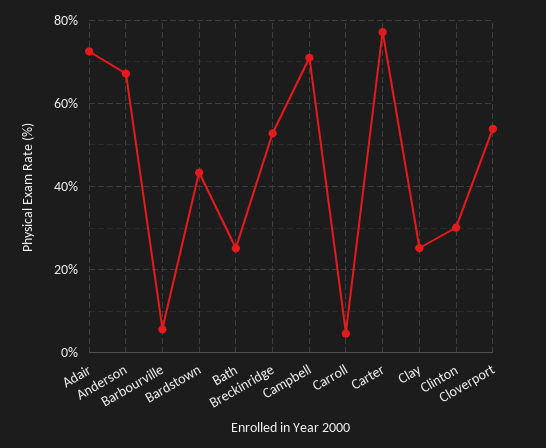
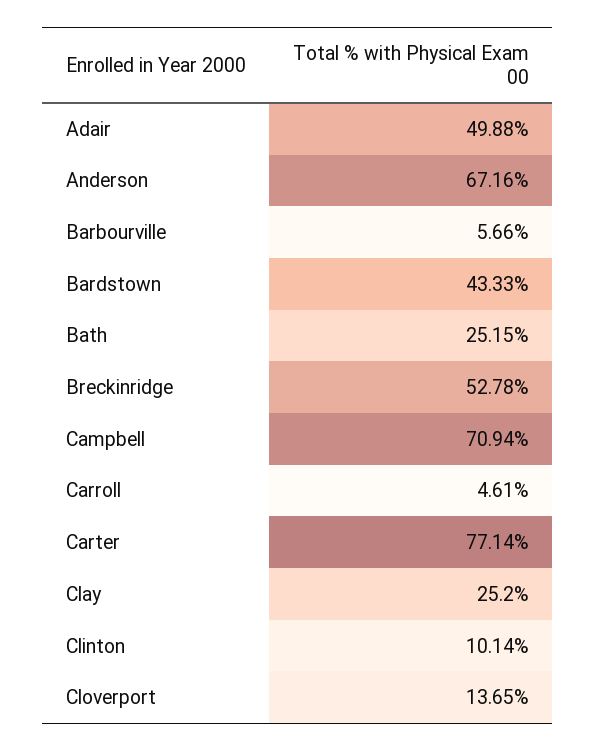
Adair: 72 -> 49.88
Clinton: 30 -> 10.14
Cloverport: 54 -> 13.65

